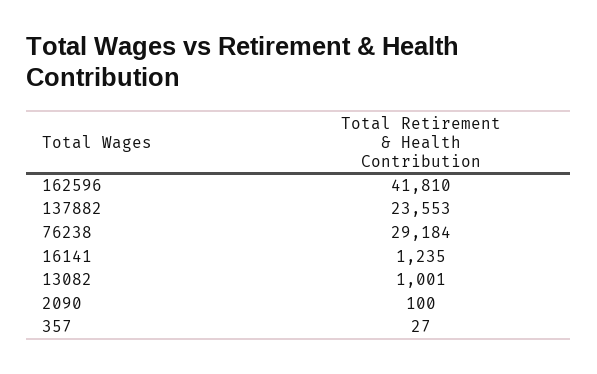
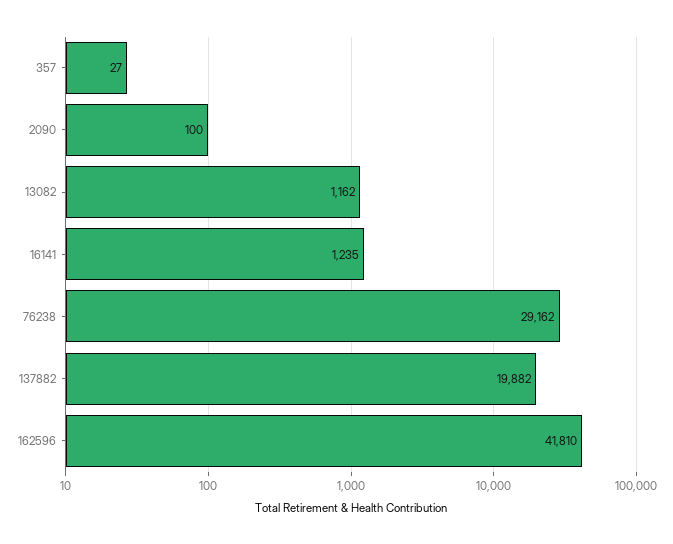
137882: 23553 -> 19882
76238: 29184 -> 29162
13082: 1001 -> 1162

